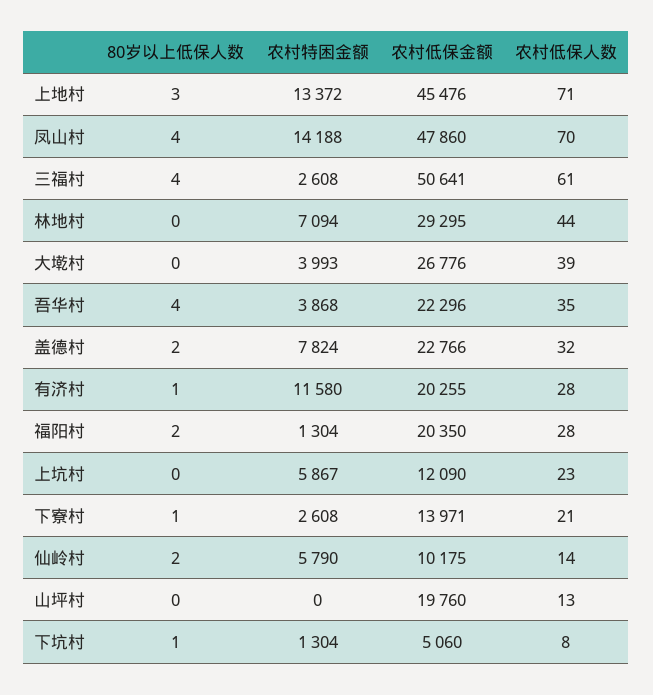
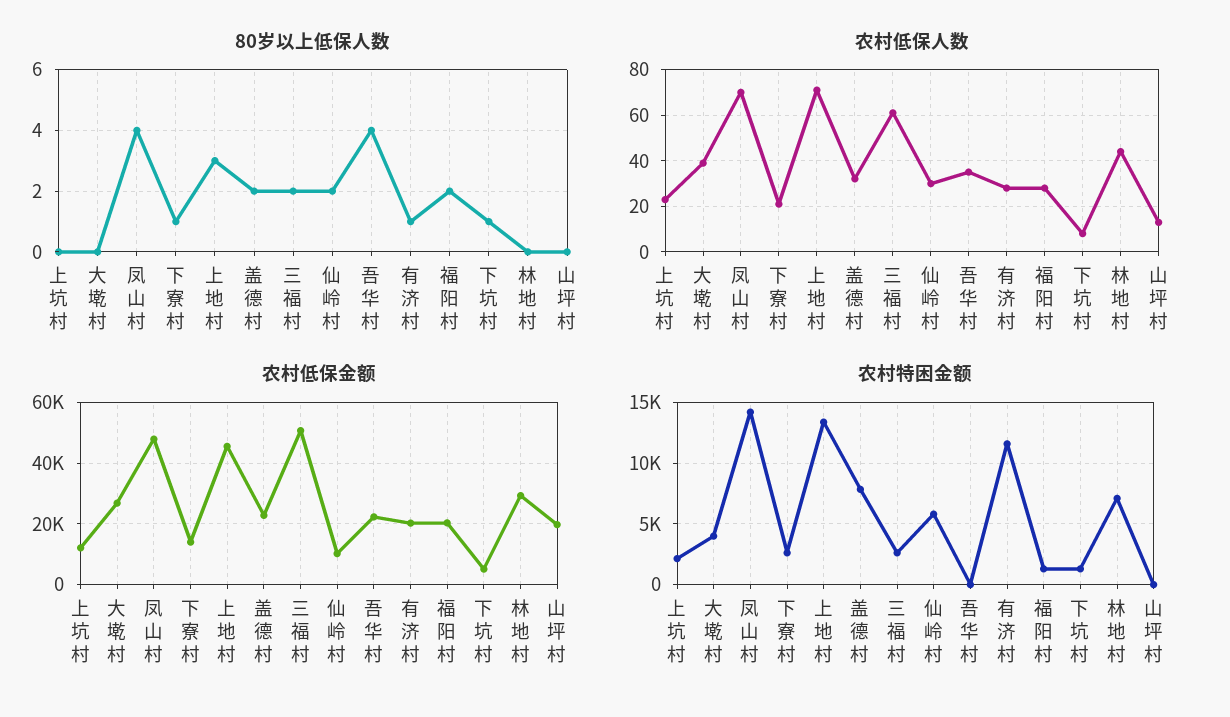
80岁以上低保人数, 三福村: 4 -> 2
农村特困金额, 吾华村: 3868 -> 0
农村特困金额, 上坑村: 5867 -> 2000
农村低保人数, 仙岭村: 14 -> 30

